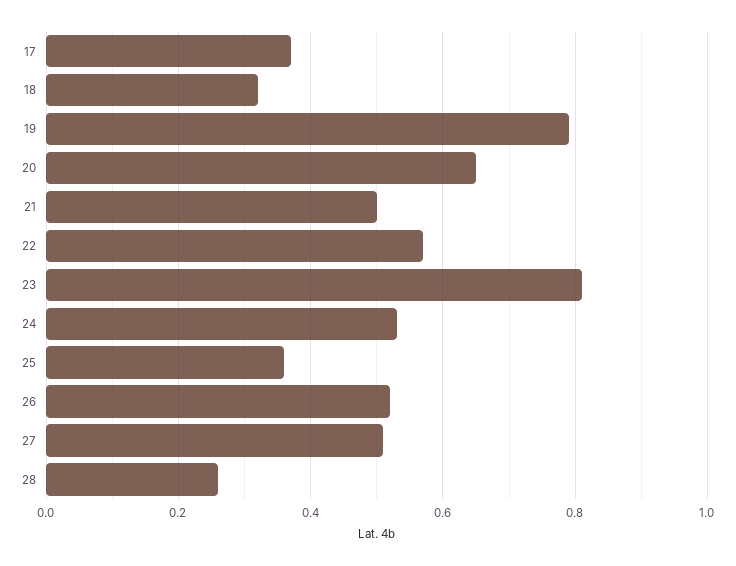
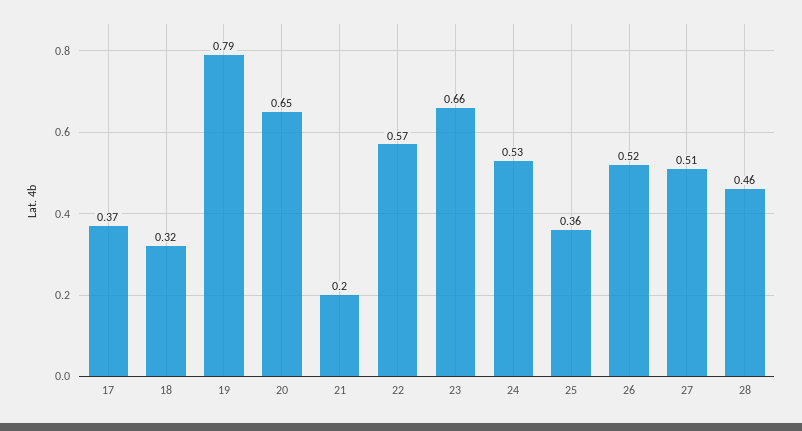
21: 0.5 -> 0.2
23: 0.8 -> 0.66
28: 0.25 -> 0.46

